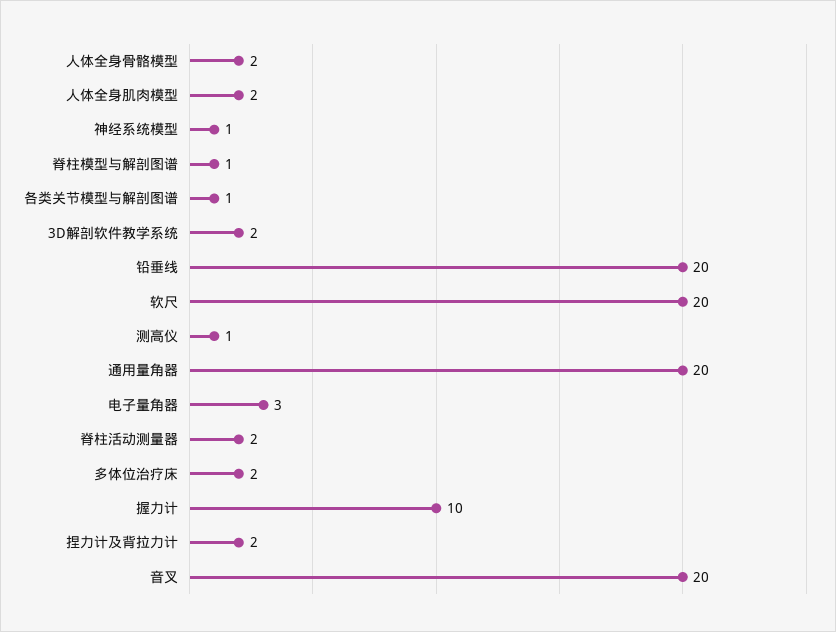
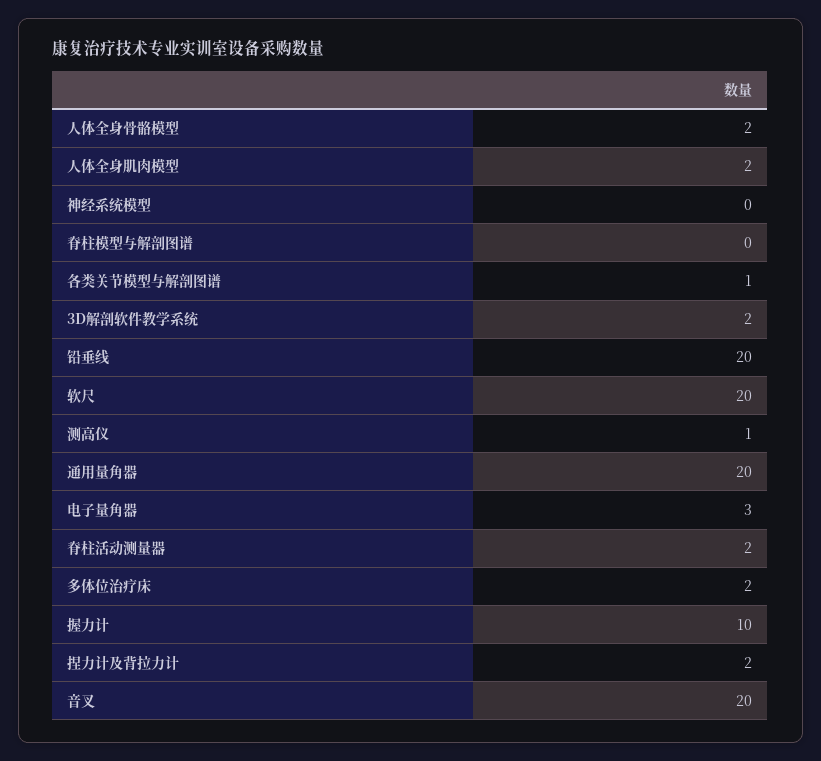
神经系统模型: 1 -> 0
脊柱模型与解剖图谱: 1 -> 0

